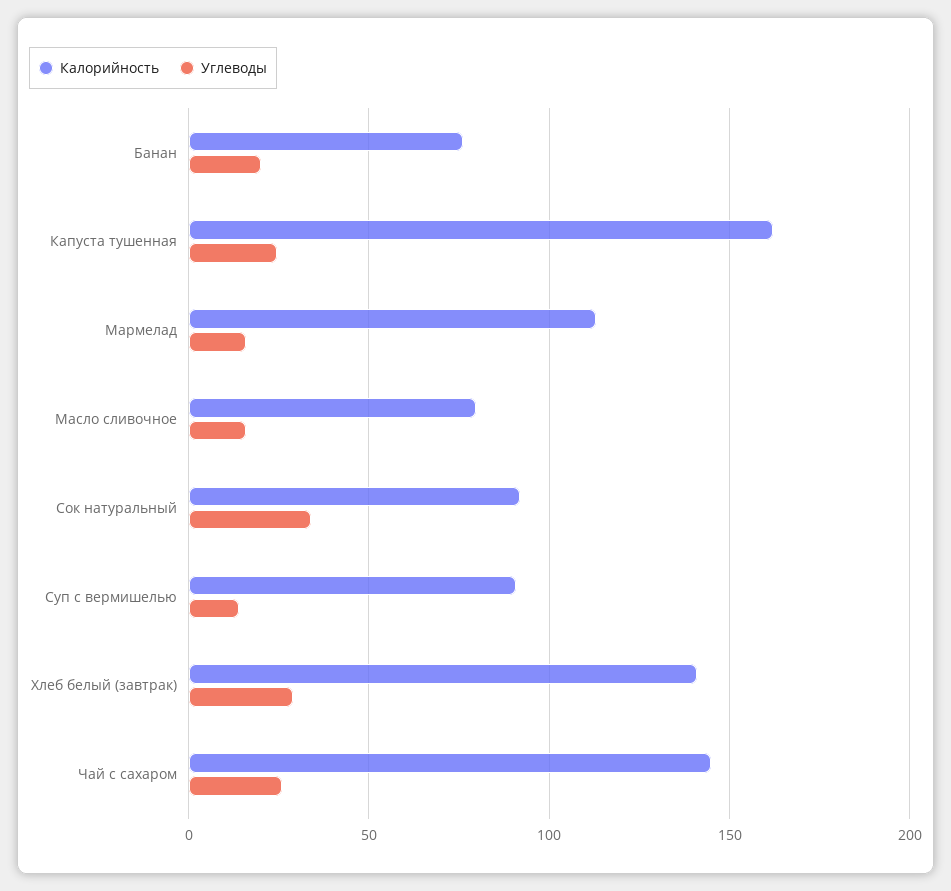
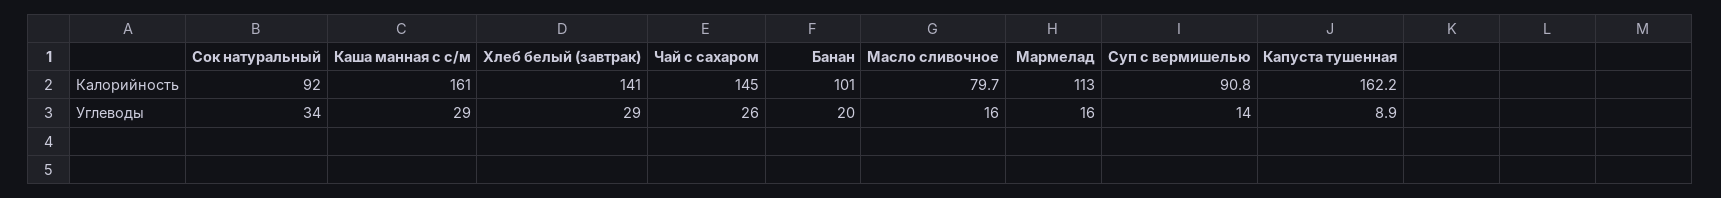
Калорийность, Банан: 75 -> 101
Углеводы, Капуста тушенная: 25 -> 8.9
Калорийность, Каша манная с с/м: none -> 161
Углеводы, Каша манная с с/м: none -> 29

